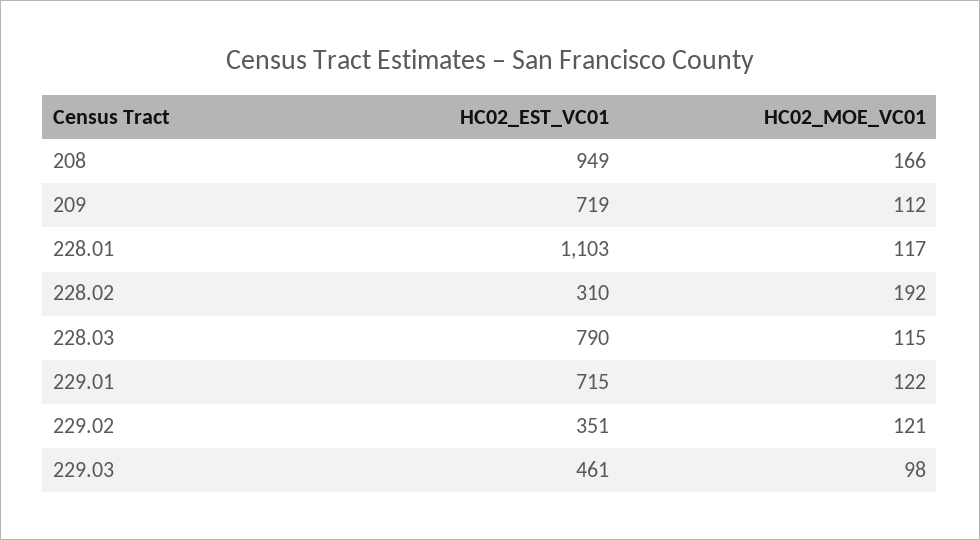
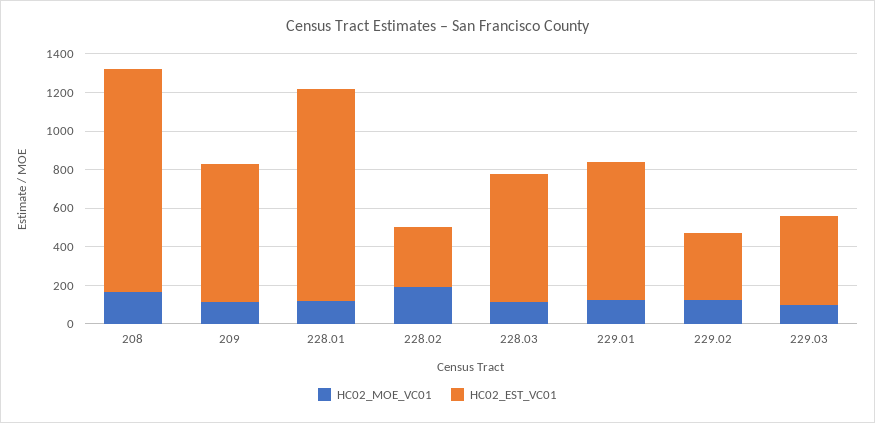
HC02_EST_VC01, 208: 949 -> 1150
HC02_EST_VC01, 228.03: 790 -> 650

